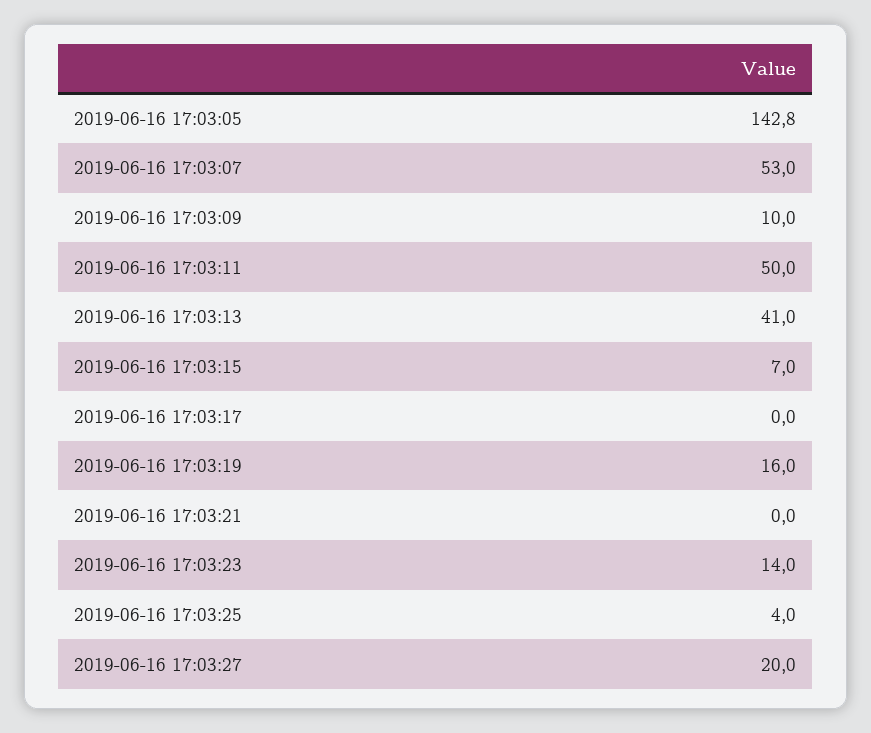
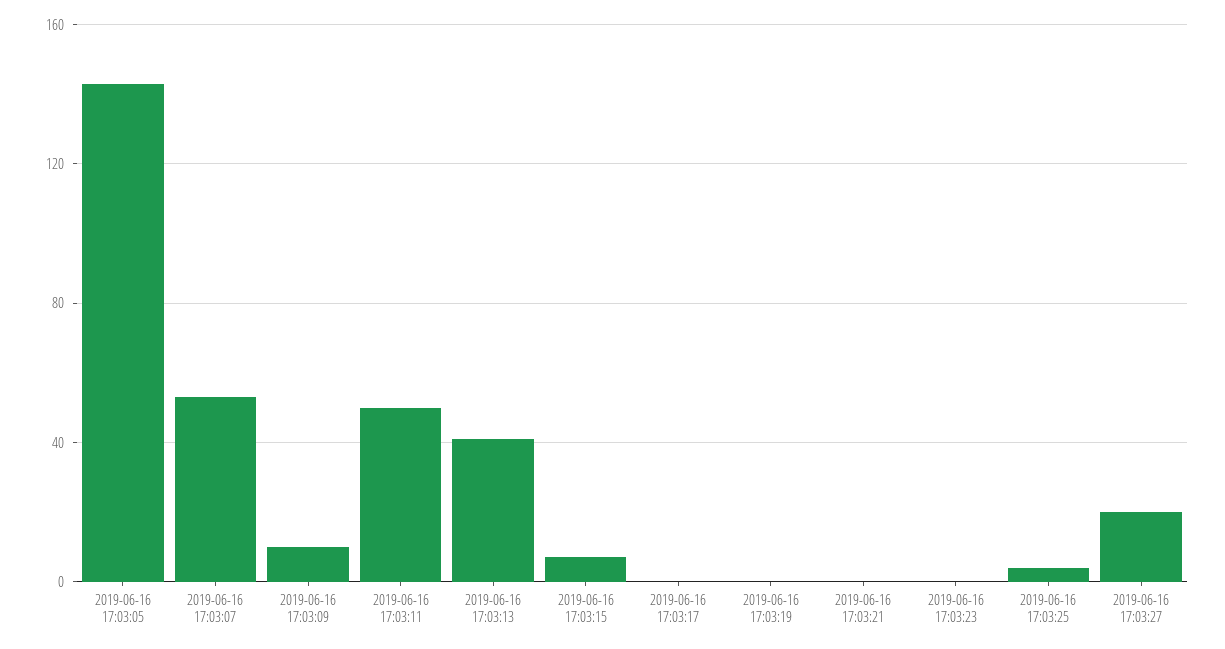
2019-06-16 17:03:19: 16 -> 0
2019-06-16 17:03:23: 14 -> 0

